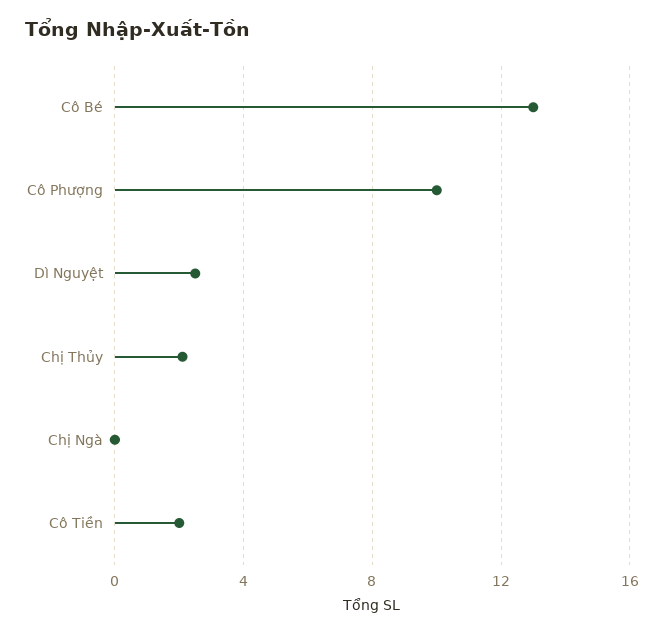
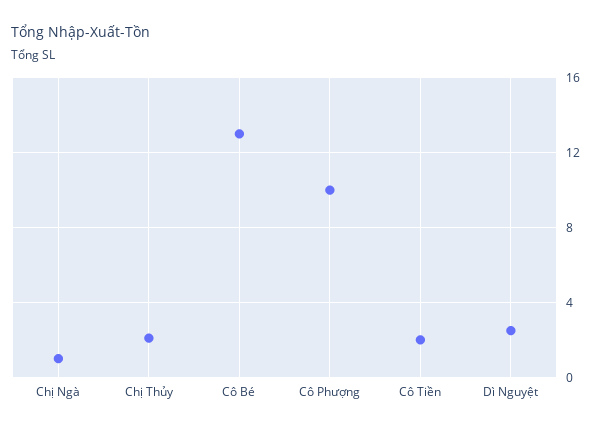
Chị Ngà: 0 -> 1

